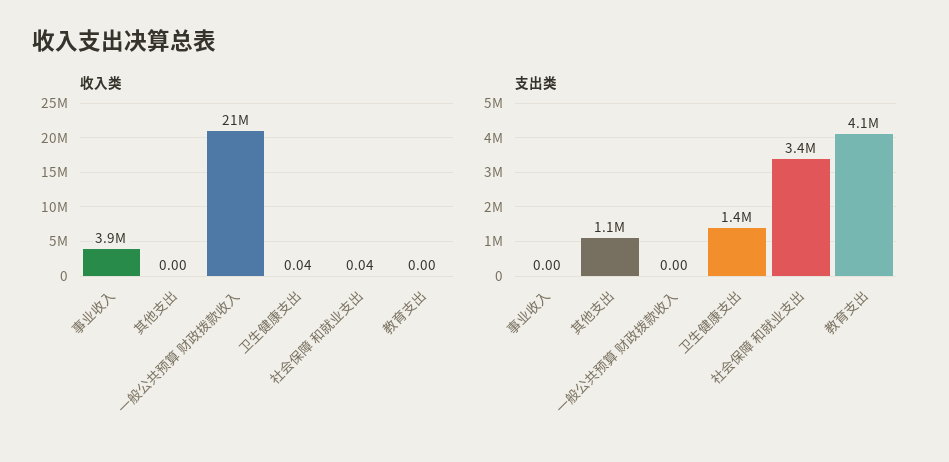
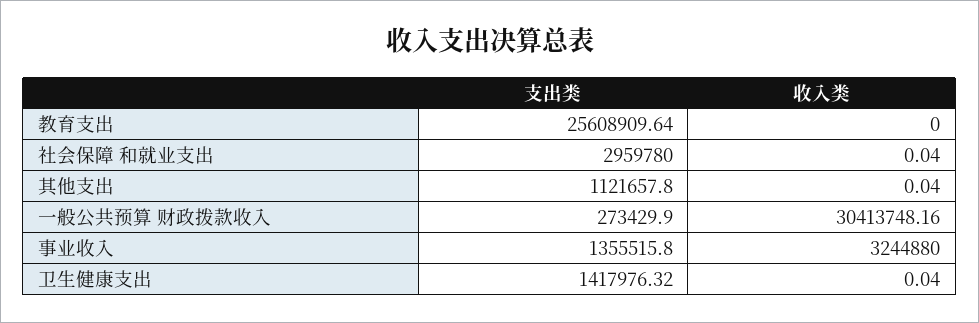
收入类, 事业收入: 3900000 -> 3244880
收入类, 其他支出: 0 -> 0.04
收入类, 一般公共预算 财政拨款收入: 21000000 -> 30413748.16
支出类, 事业收入: 0 -> 1355515.8
支出类, 一般公共预算 财政拨款收入: 0 -> 273429.9
支出类, 社会保障 和就业支出: 3400000 -> 2959780
支出类, 教育支出: 4100000 -> 25608909.64

